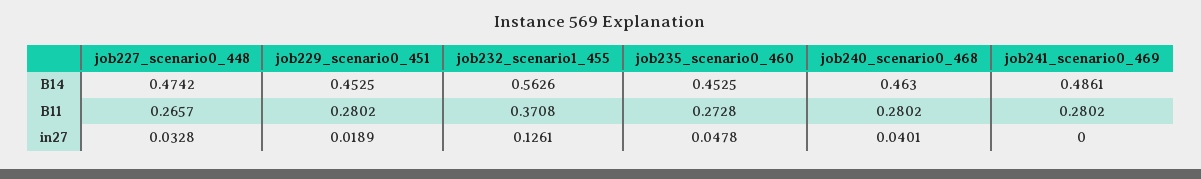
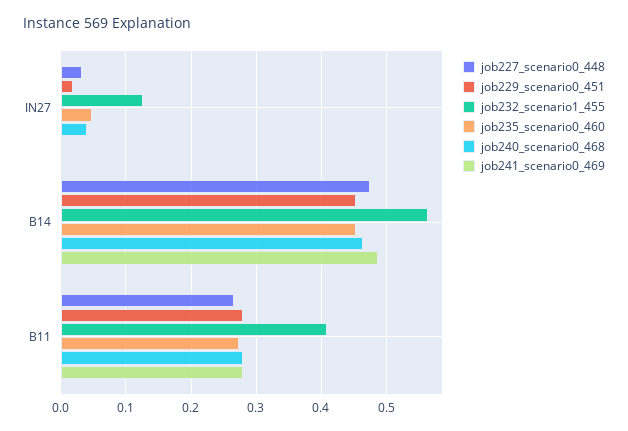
job232_scenario1_455, B11: 0.3708 -> 0.41

